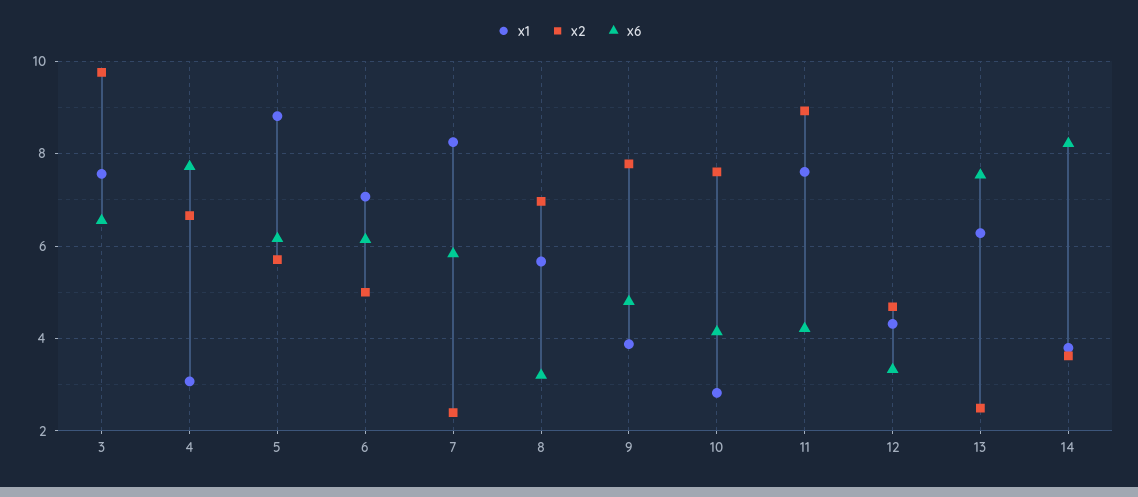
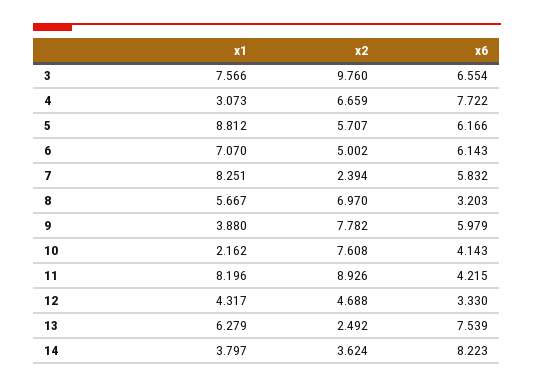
x6, 9: 4.8 -> 5.979
x1, 10: 2.8 -> 2.162
x1, 11: 7.6 -> 8.196

